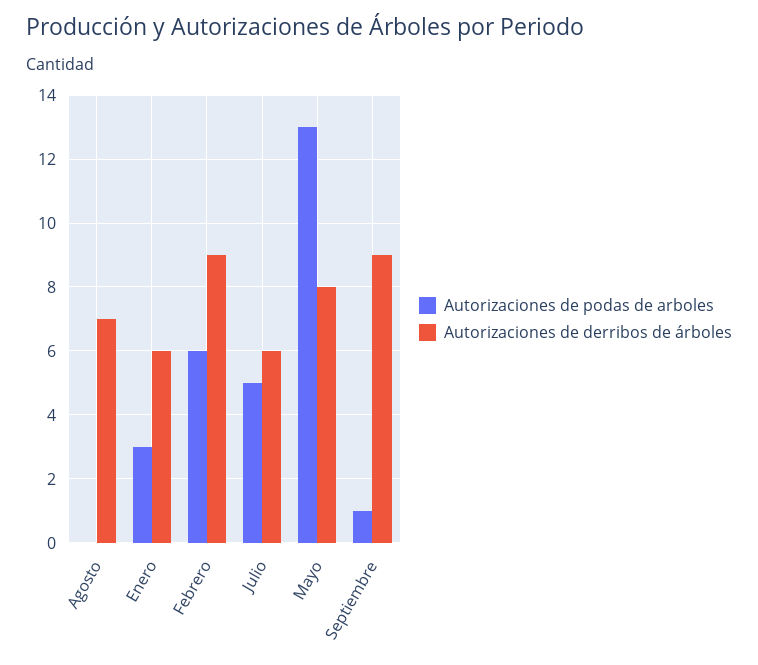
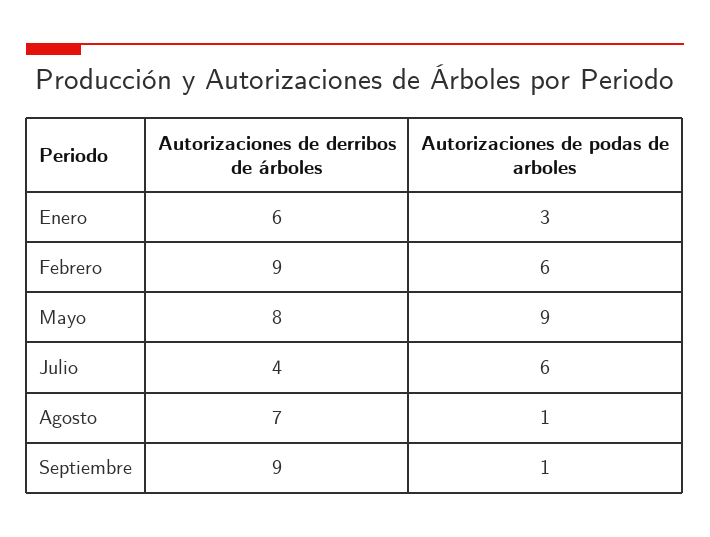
Autorizaciones de podas de arboles, Agosto: 0 -> 1
Autorizaciones de podas de arboles, Julio: 5 -> 6
Autorizaciones de derribos de árboles, Julio: 6 -> 4
Autorizaciones de podas de arboles, Mayo: 13 -> 9

